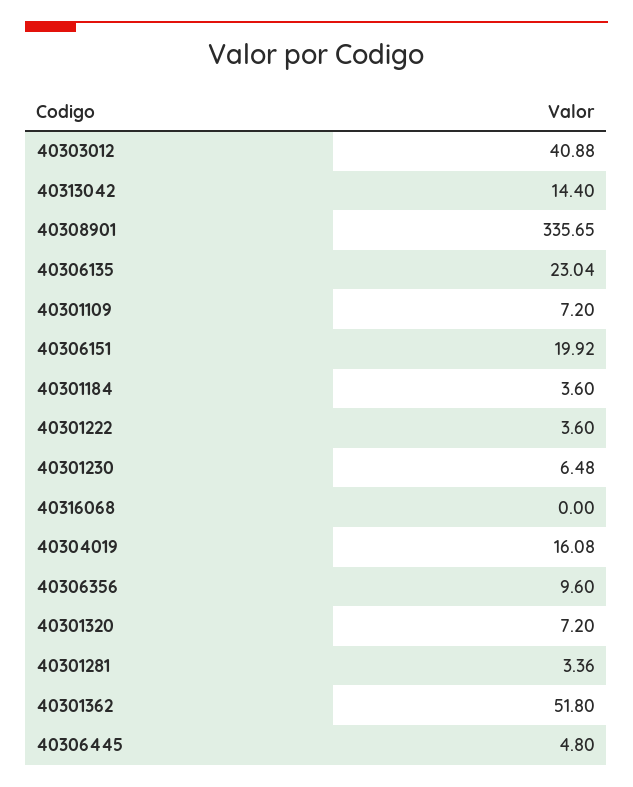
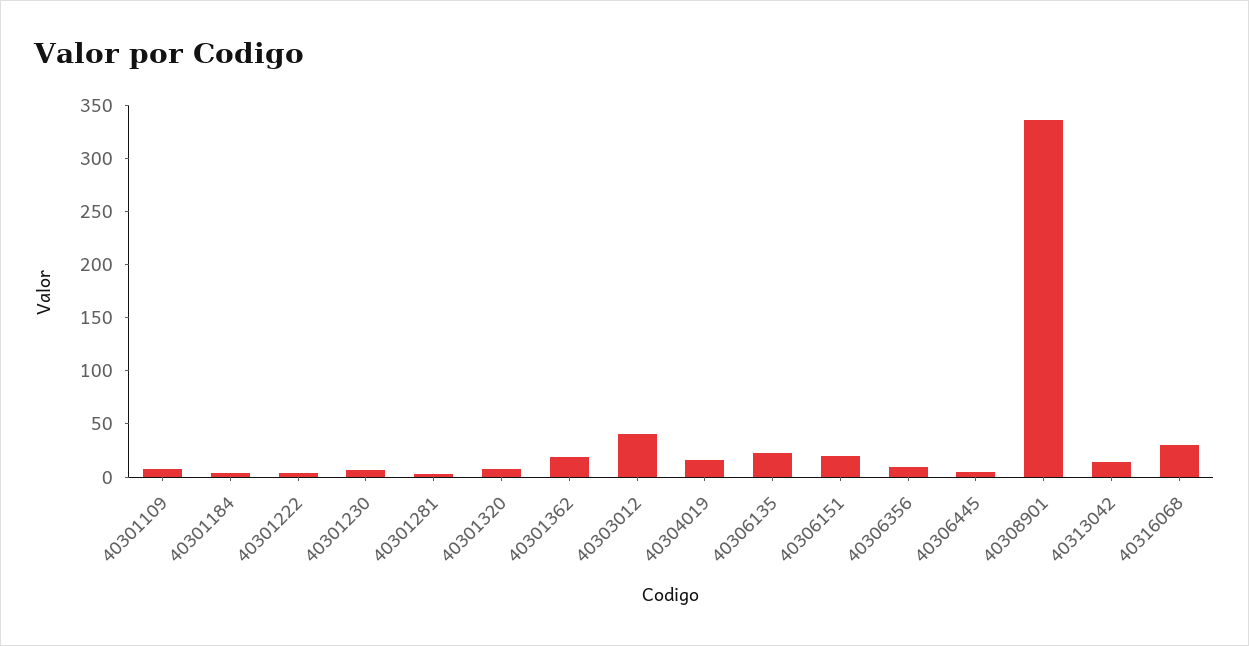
40316068: 0 -> 30
40301362: 51.8 -> 20

